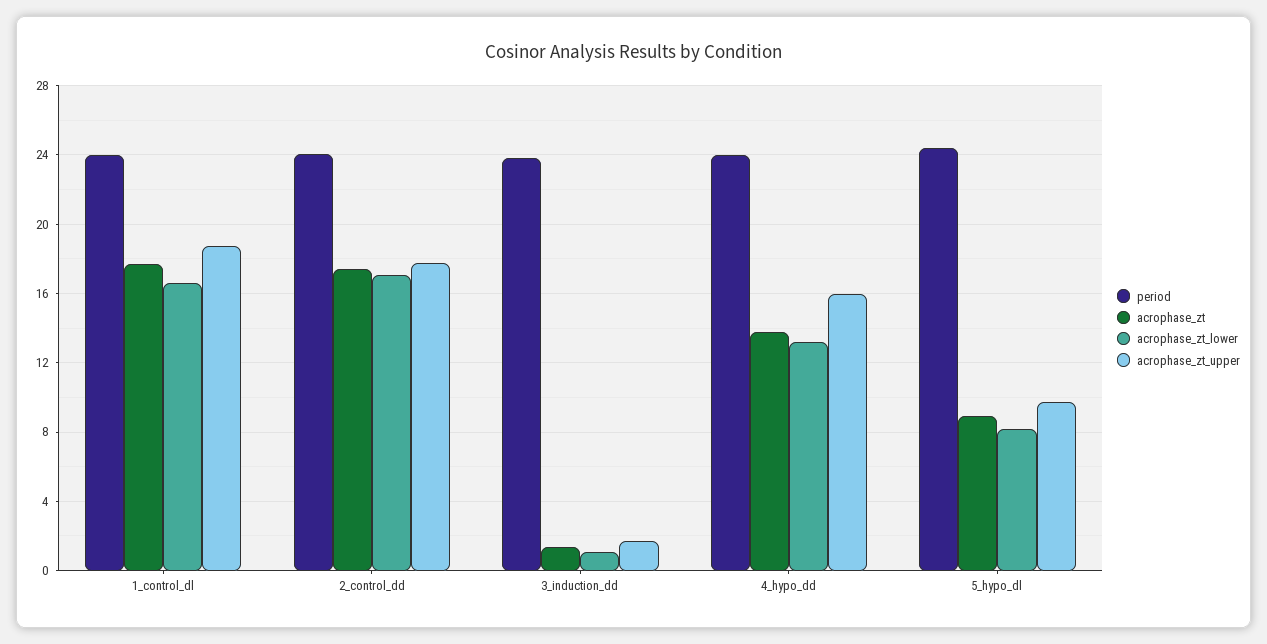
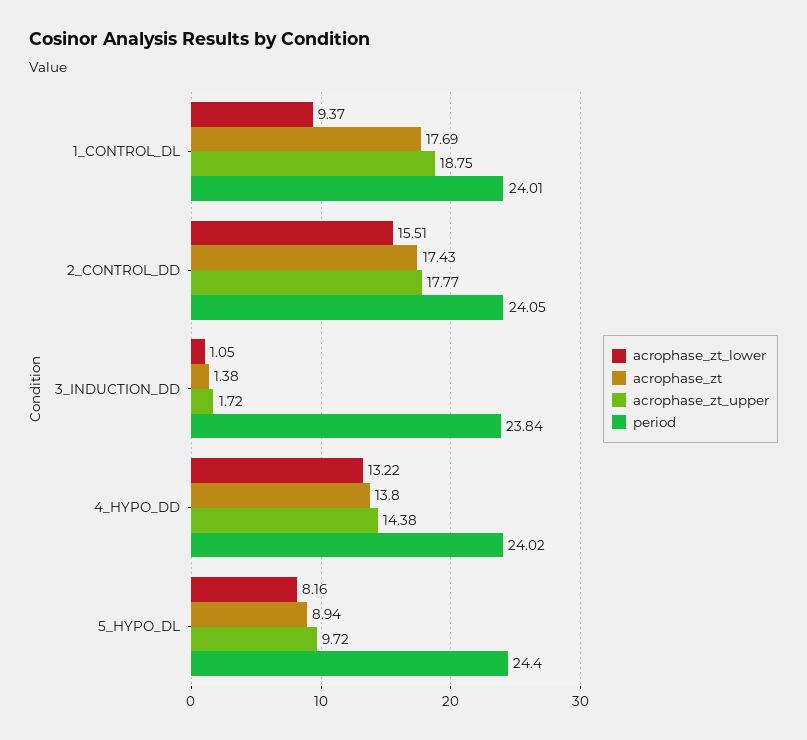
acrophase_zt_lower, 1_control_dl: 16.5 -> 9.37
acrophase_zt_lower, 2_control_dd: 17 -> 15.51
acrophase_zt_upper, 4_hypo_dd: 16 -> 14.38

